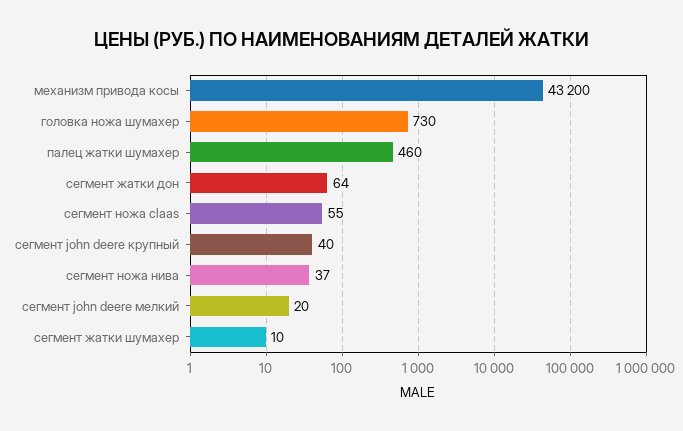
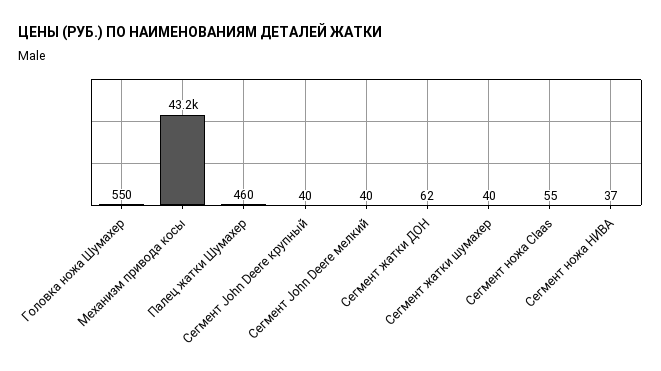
головка ножа шумахер: 730 -> 550
сегмент жатки дон: 64 -> 62
сегмент john deere мелкий: 20 -> 40
сегмент жатки шумахер: 10 -> 40

